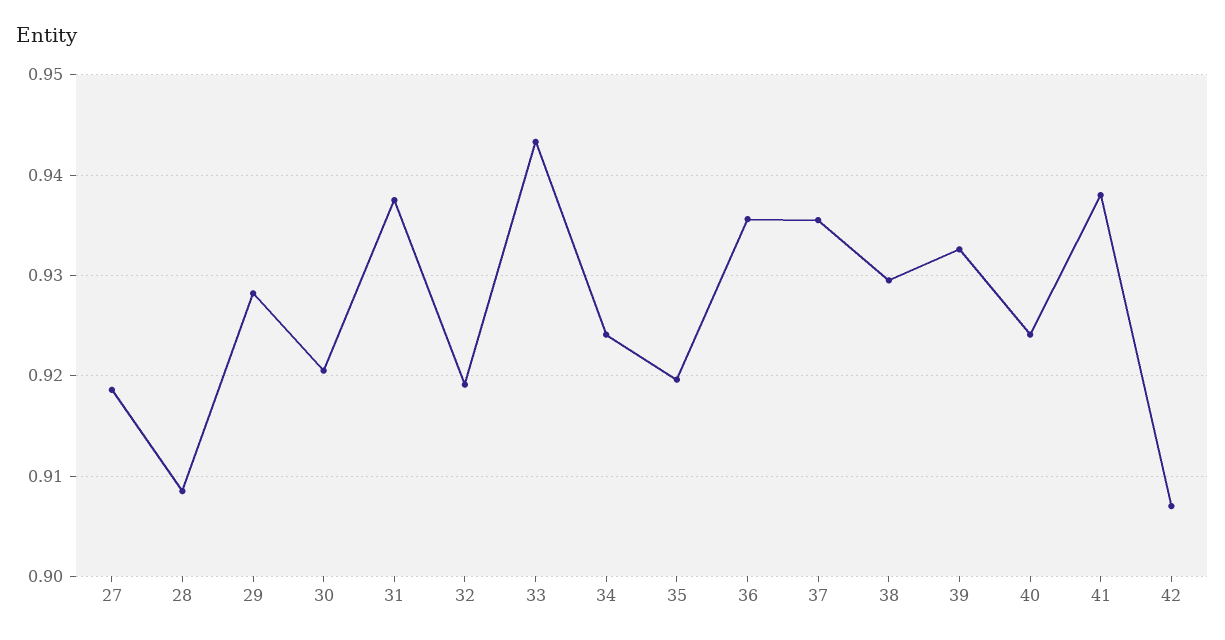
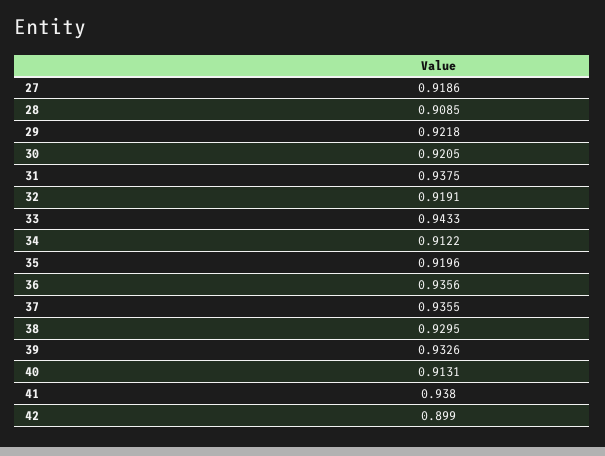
29: 0.928 -> 0.9218
34: 0.924 -> 0.9122
40: 0.924 -> 0.9131
42: 0.907 -> 0.899

